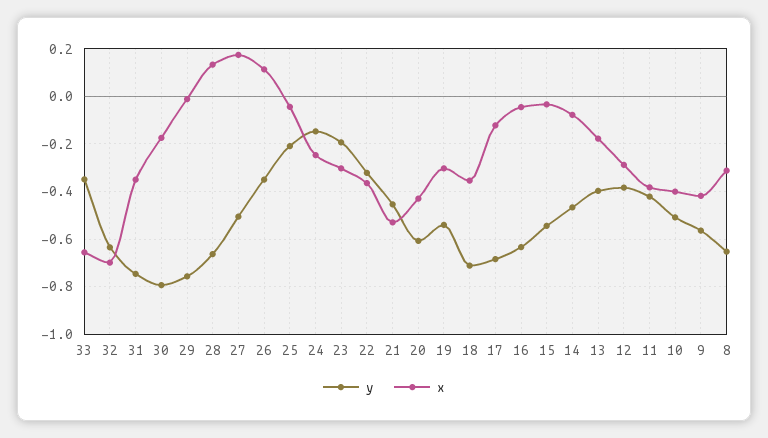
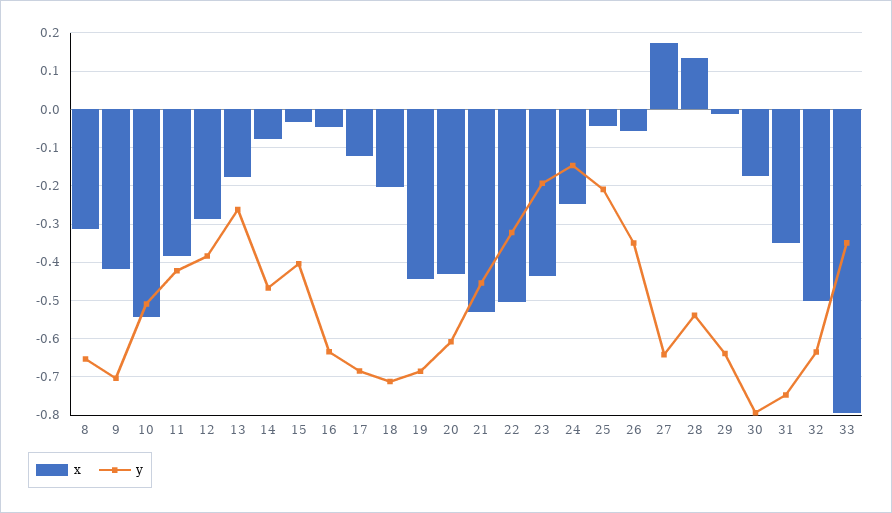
x, 33: -0.65 -> -0.8
x, 32: -0.7 -> -0.5
y, 29: -0.75 -> -0.64
y, 28: -0.65 -> -0.54
y, 27: -0.5 -> -0.64
x, 26: 0.1 -> -0.06
x, 23: -0.3 -> -0.44
x, 22: -0.35 -> -0.5
y, 19: -0.55 -> -0.68
x, 19: -0.3 -> -0.44
x, 18: -0.35 -> -0.2
y, 15: -0.55 -> -0.4
y, 13: -0.4 -> -0.26
x, 10: -0.4 -> -0.54
y, 9: -0.55 -> -0.7

